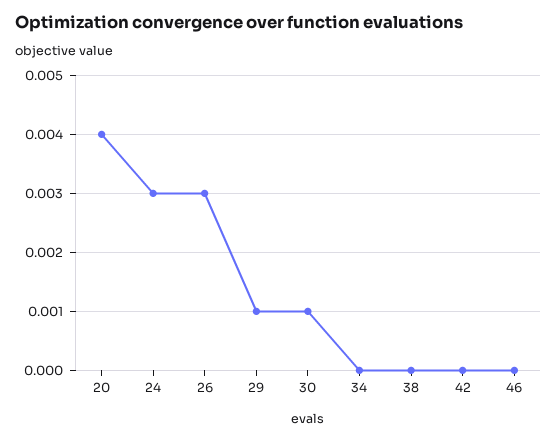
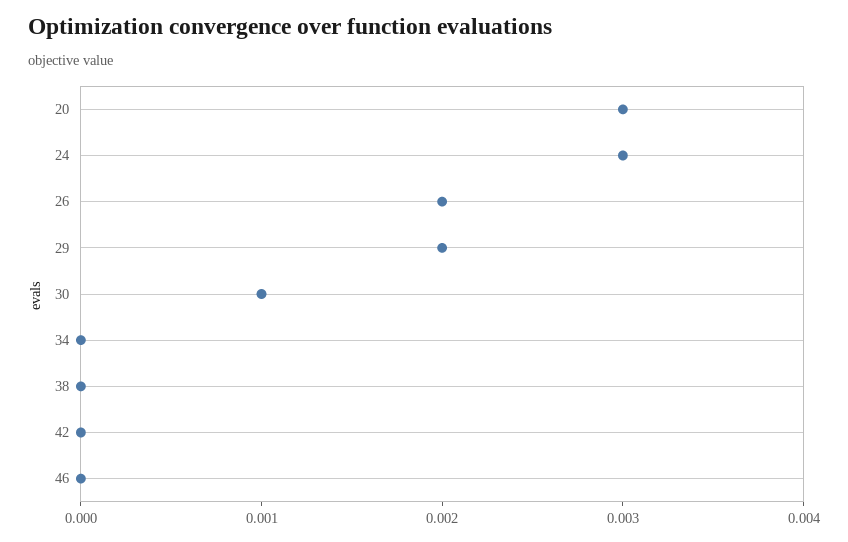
20: 0.004 -> 0.003
26: 0.003 -> 0.002
29: 0.001 -> 0.002

